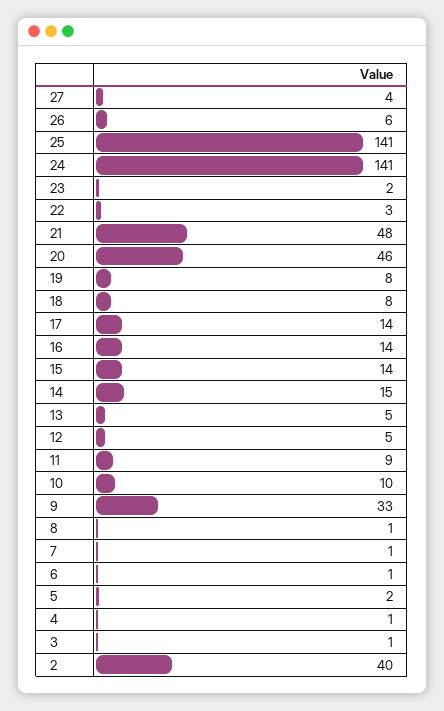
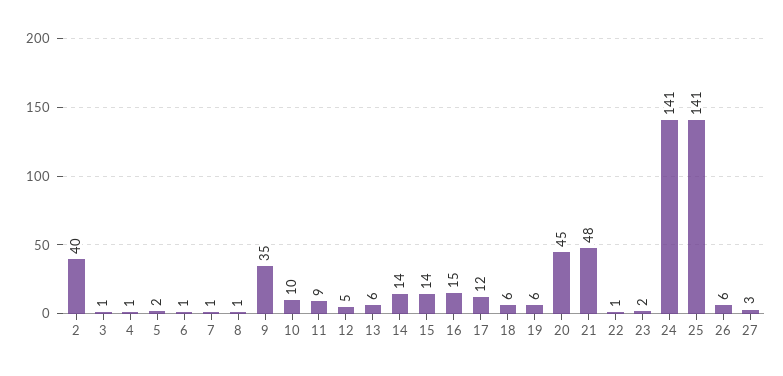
27: 4 -> 3
22: 3 -> 1
20: 46 -> 45
19: 8 -> 6
18: 8 -> 6
17: 14 -> 12
16: 14 -> 15
14: 15 -> 14
13: 5 -> 6
9: 33 -> 35

